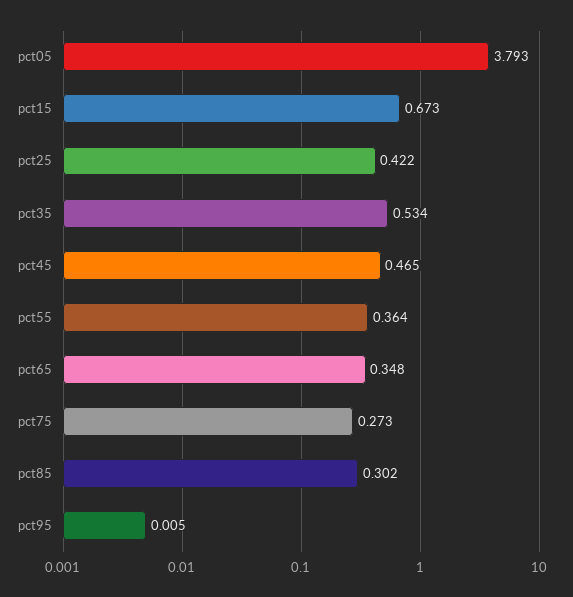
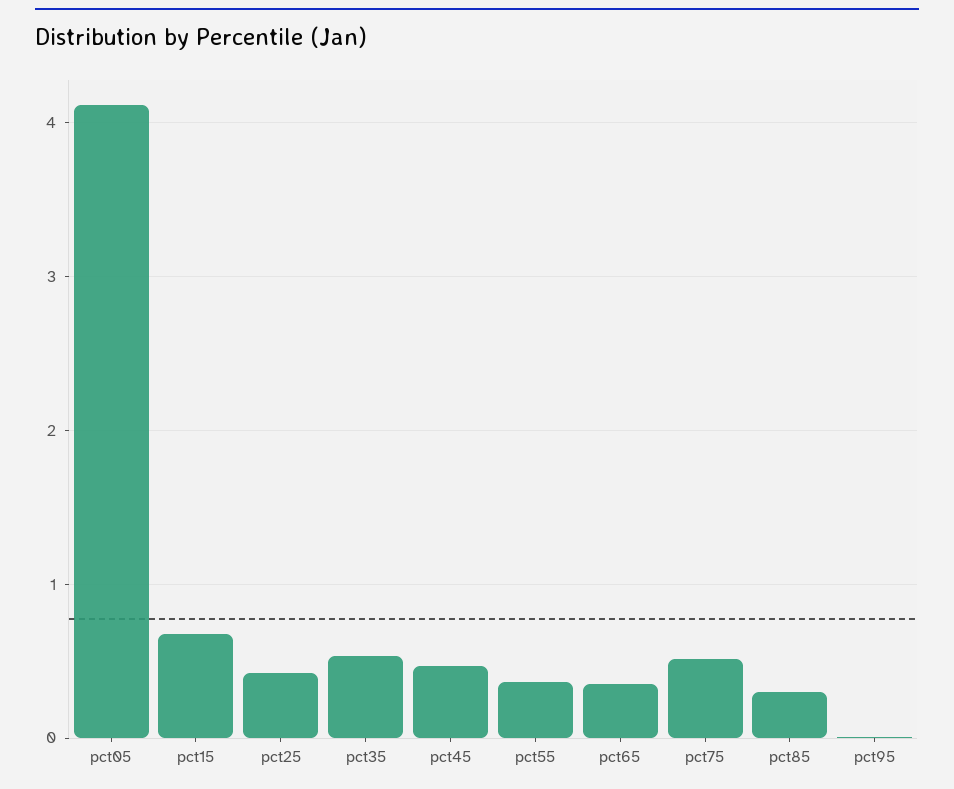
pct05: 3.793 -> 4.1
pct75: 0.273 -> 0.5

